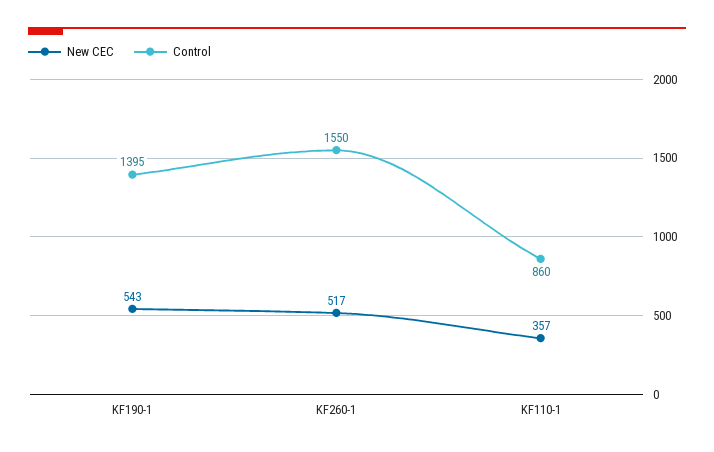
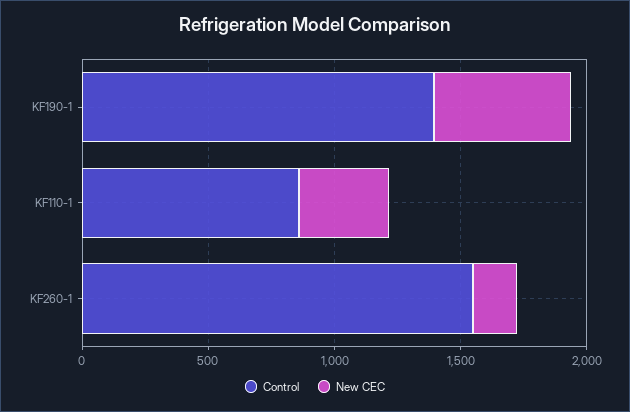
New CEC, KF260-1: 517 -> 200

